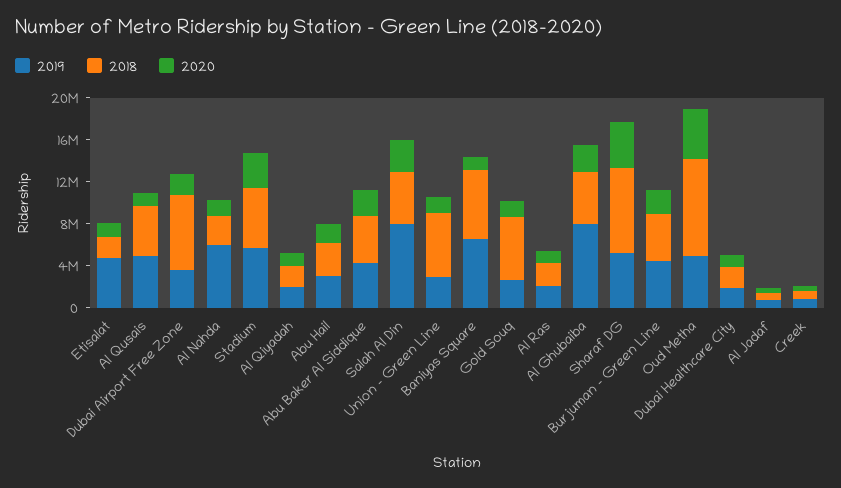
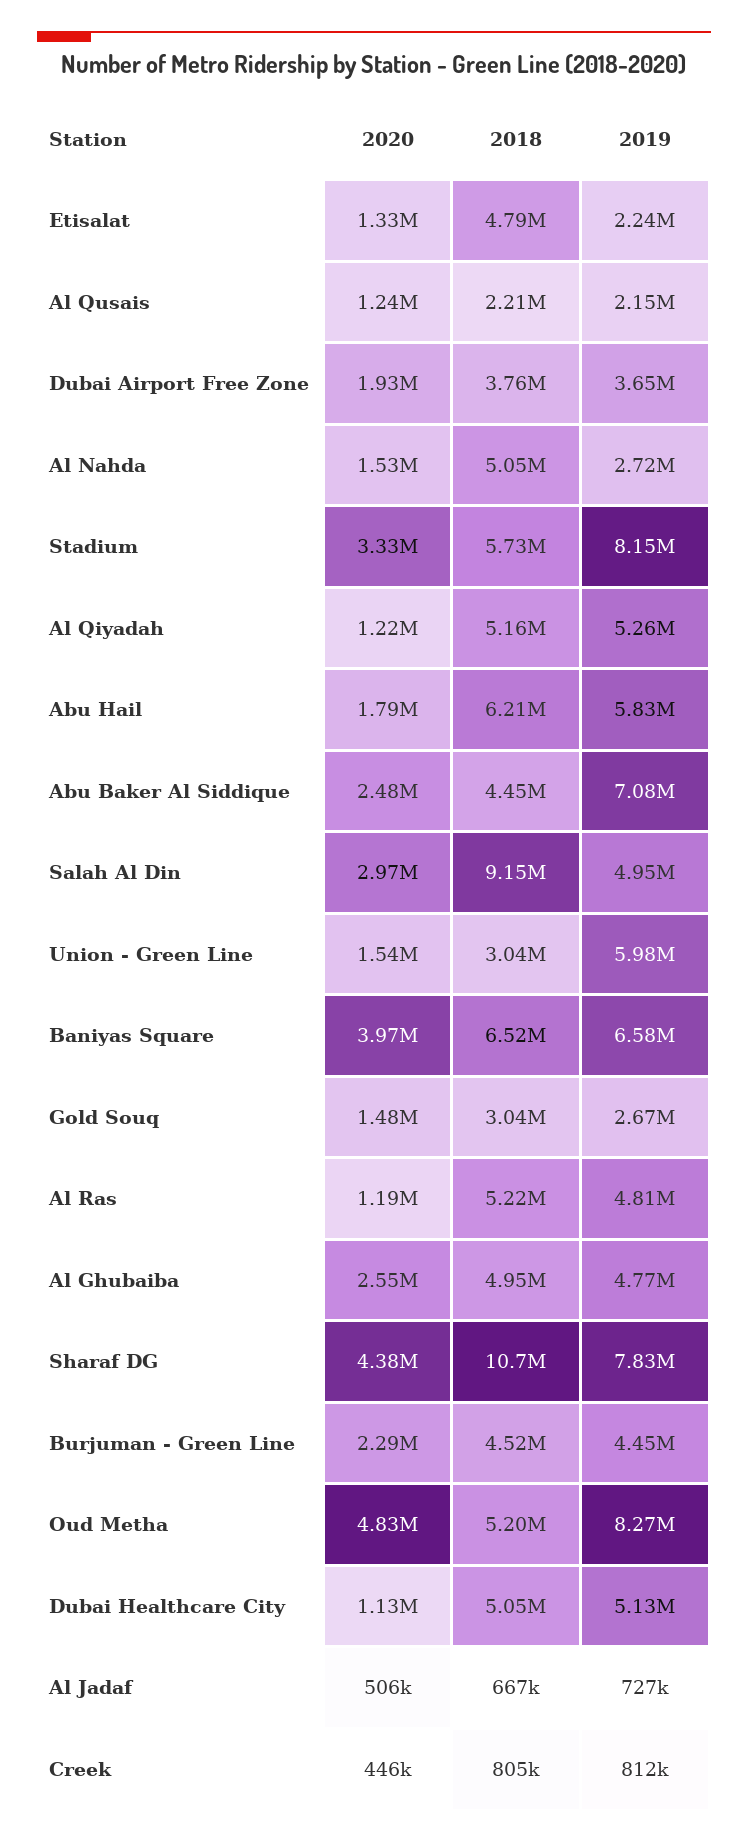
2019, Etisalat: 5000000 -> 2240000
2018, Etisalat: 2000000 -> 4790000
2019, Al Qusais: 5000000 -> 2150000
2018, Al Qusais: 5000000 -> 2210000
2018, Dubai Airport Free Zone: 7000000 -> 3760000
2019, Al Nahda: 6000000 -> 2720000
2018, Al Nahda: 3000000 -> 5050000
2019, Stadium: 6000000 -> 8150000
2019, Al Qiyadah: 2000000 -> 5260000
2018, Al Qiyadah: 2000000 -> 5160000
2019, Abu Hail: 3000000 -> 5830000
2018, Abu Hail: 3000000 -> 6210000
2019, Abu Baker Al Siddique: 4000000 -> 7080000
2019, Salah Al Din: 8000000 -> 4950000
2018, Salah Al Din: 5000000 -> 9150000
2019, Union - Green Line: 3000000 -> 5980000
2018, Union - Green Line: 6000000 -> 3040000
2020, Baniyas Square: 1000000 -> 3970000
2018, Gold Souq: 6000000 -> 3040000
2019, Al Ras: 2000000 -> 4810000
2018, Al Ras: 2000000 -> 5220000
2019, Al Ghubaiba: 8000000 -> 4770000
2019, Sharaf DG: 5000000 -> 7830000
2018, Sharaf DG: 8000000 -> 10700000
2019, Oud Metha: 5000000 -> 8270000
2018, Oud Metha: 9000000 -> 5200000
2019, Dubai Healthcare City: 2000000 -> 5130000
2018, Dubai Healthcare City: 2000000 -> 5050000

